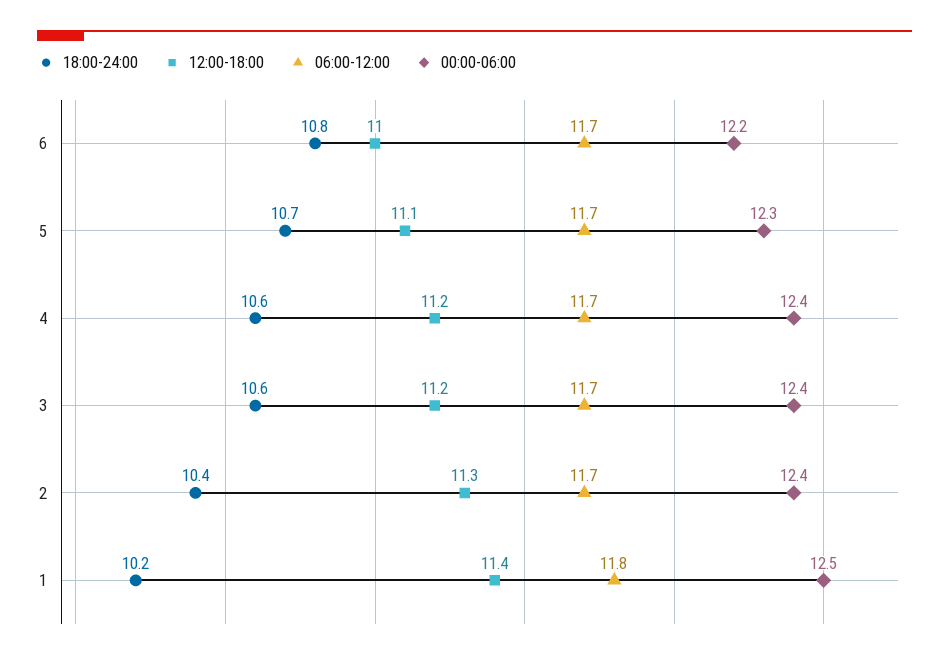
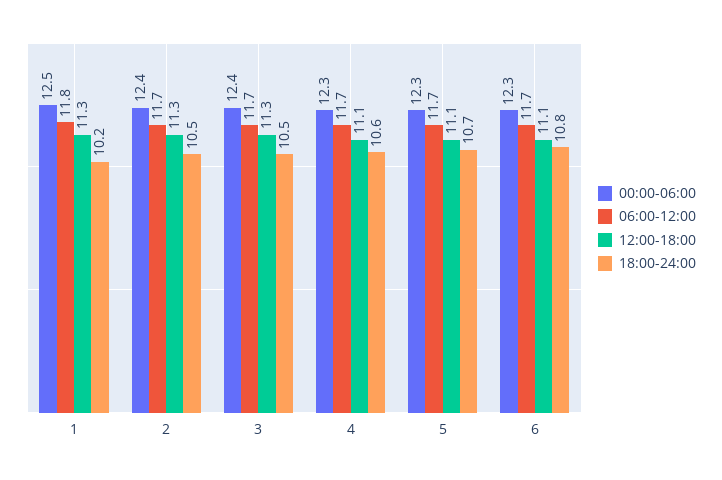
12:00-18:00, 6: 11 -> 11.1
00:00-06:00, 6: 12.2 -> 12.3
12:00-18:00, 4: 11.2 -> 11.1
00:00-06:00, 4: 12.4 -> 12.3
18:00-24:00, 3: 10.6 -> 10.5
12:00-18:00, 3: 11.2 -> 11.3
18:00-24:00, 2: 10.4 -> 10.5
12:00-18:00, 1: 11.4 -> 11.3

